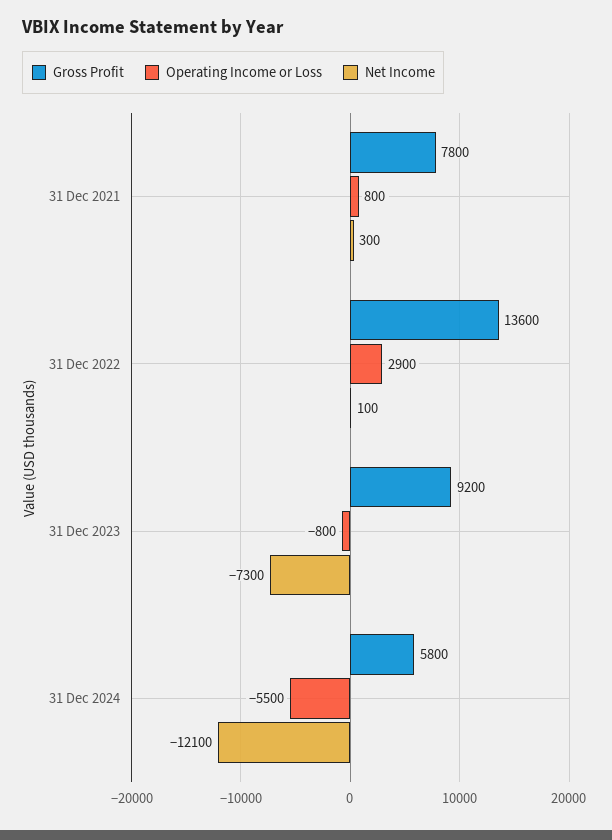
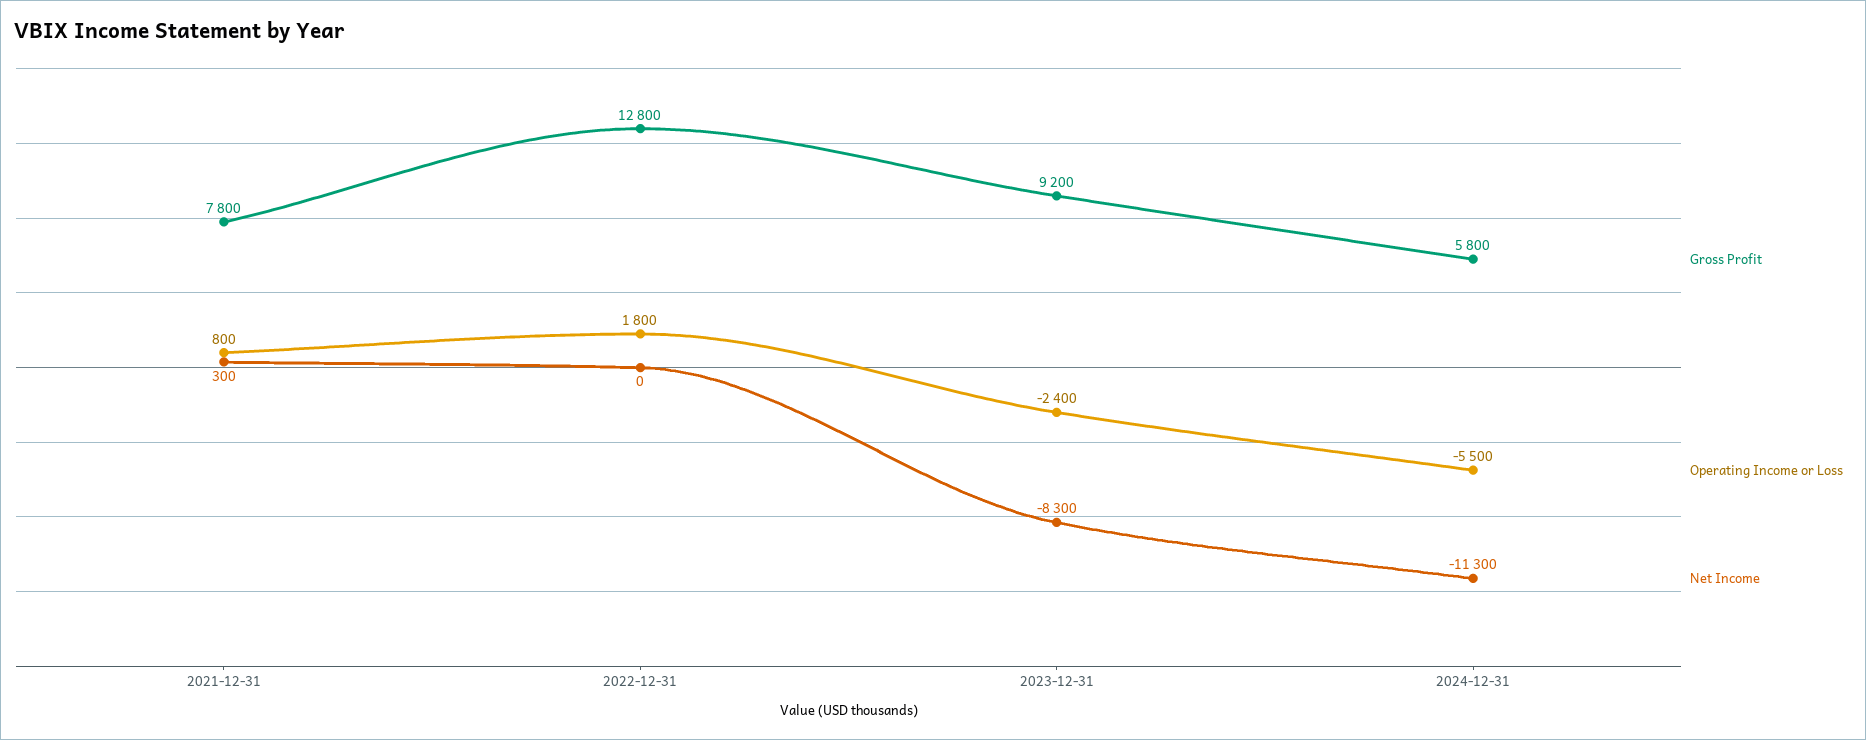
Gross Profit, 31 Dec 2022: 13600 -> 12800
Operating Income or Loss, 31 Dec 2022: 2900 -> 1800
Net Income, 31 Dec 2022: 100 -> 0
Operating Income or Loss, 31 Dec 2023: -800 -> -2400
Net Income, 31 Dec 2023: -7300 -> -8300
Net Income, 31 Dec 2024: -12100 -> -11300

